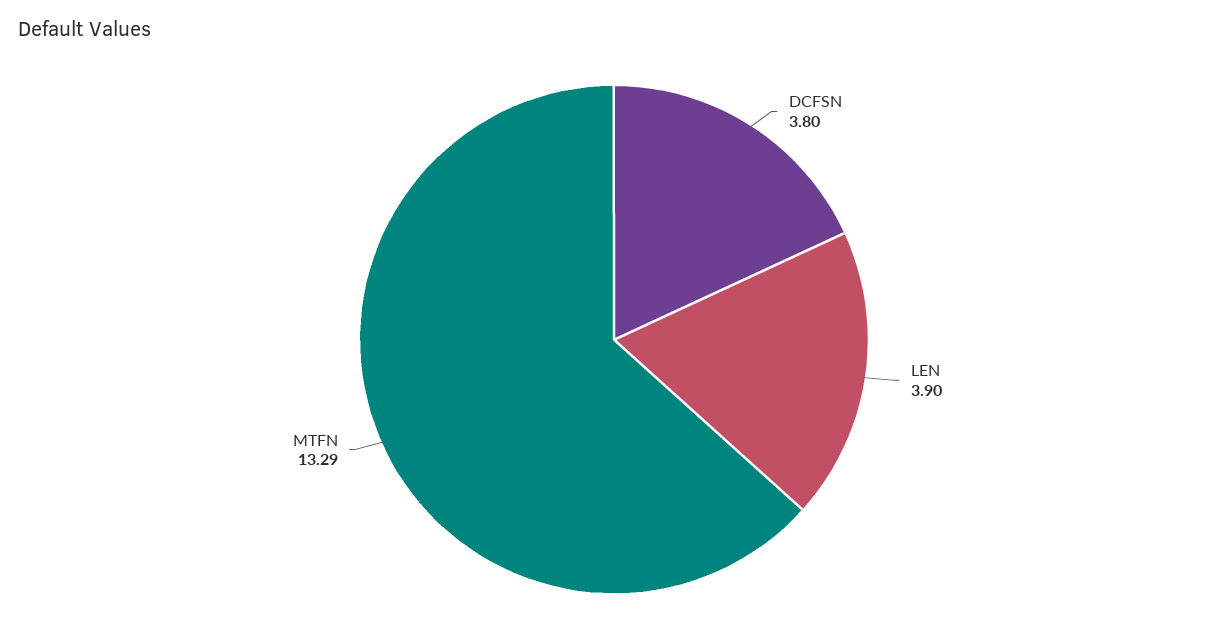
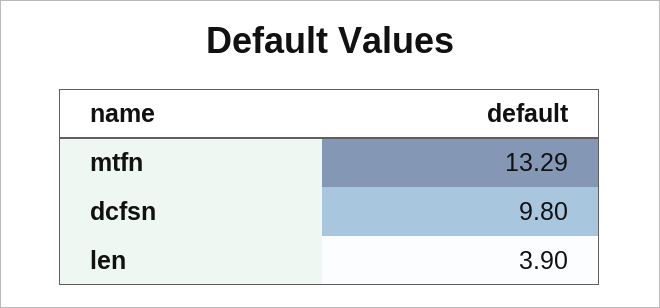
DCFSN: 3.8 -> 9.8

